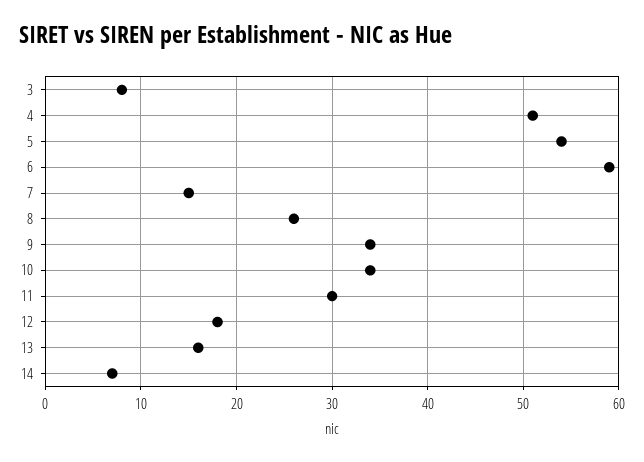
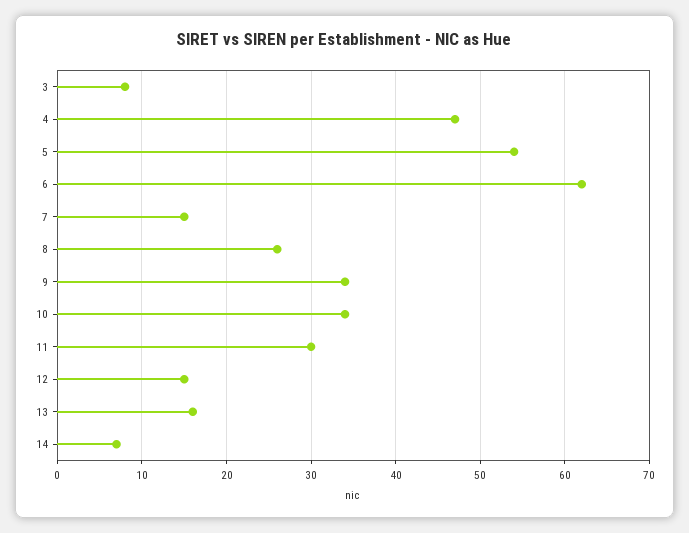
4: 51 -> 47
6: 59 -> 62
12: 18 -> 15

